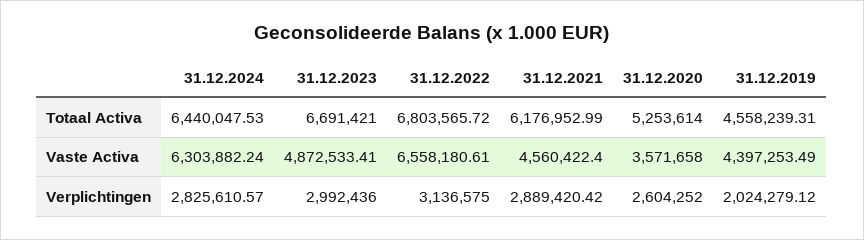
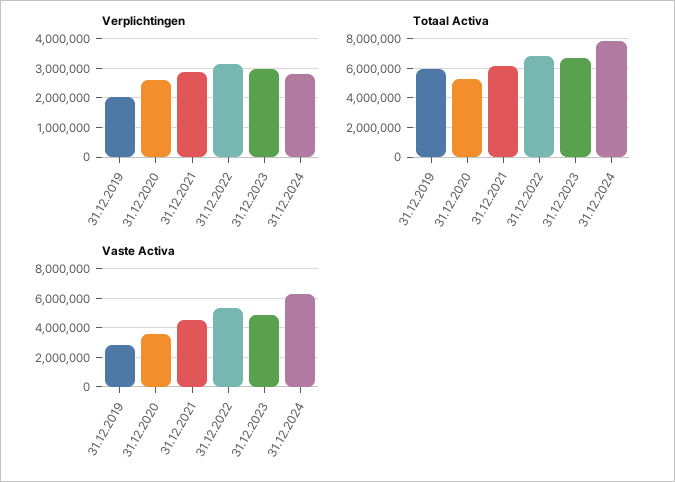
Totaal Activa, 31.12.2024: 6440047.53 -> 8000000
Totaal Activa, 31.12.2019: 4558239.31 -> 6000000
Vaste Activa, 31.12.2022: 6558180.61 -> 5500000
Vaste Activa, 31.12.2019: 4397253.49 -> 3000000

